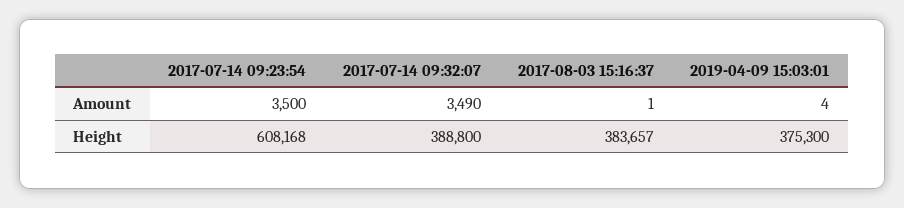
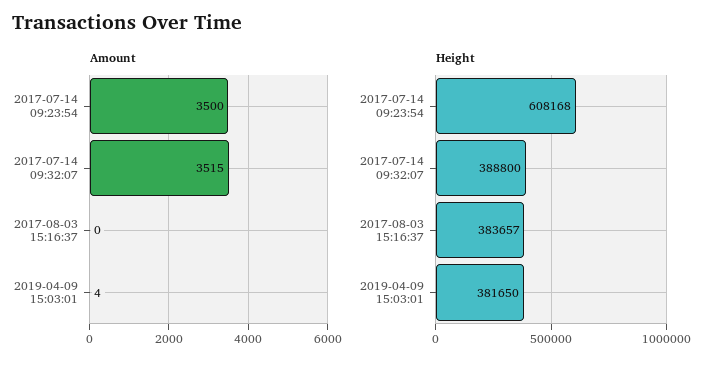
Amount, 2017-07-14 09:32:07: 3490 -> 3515
Amount, 2017-08-03 15:16:37: 1 -> 0
Height, 2019-04-09 15:03:01: 375300 -> 381650

